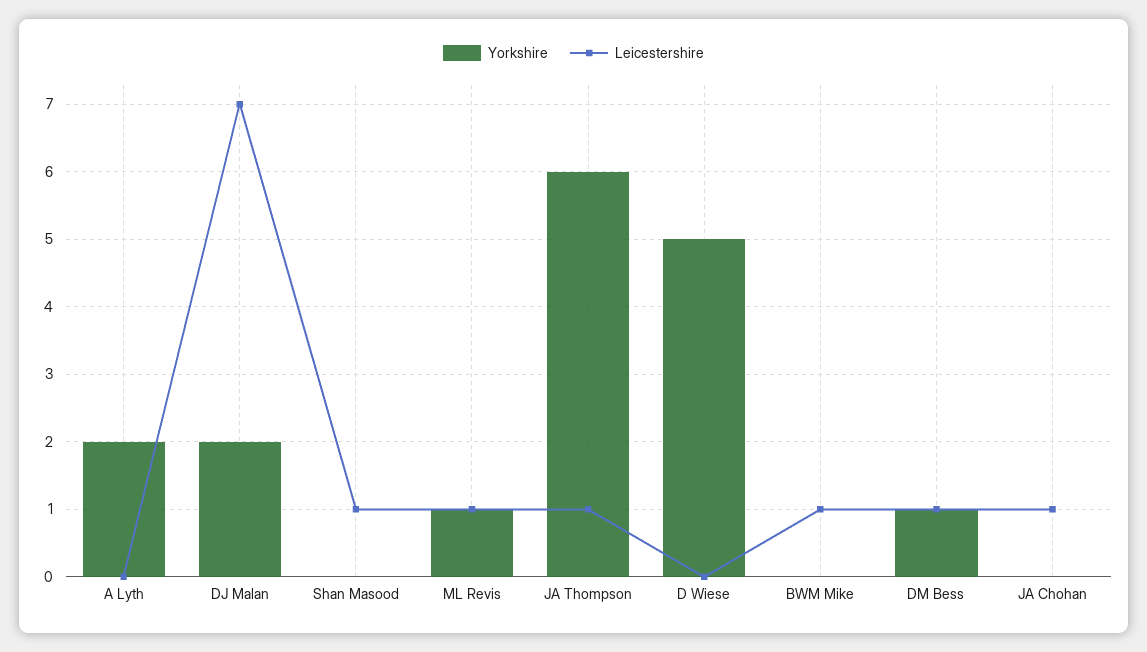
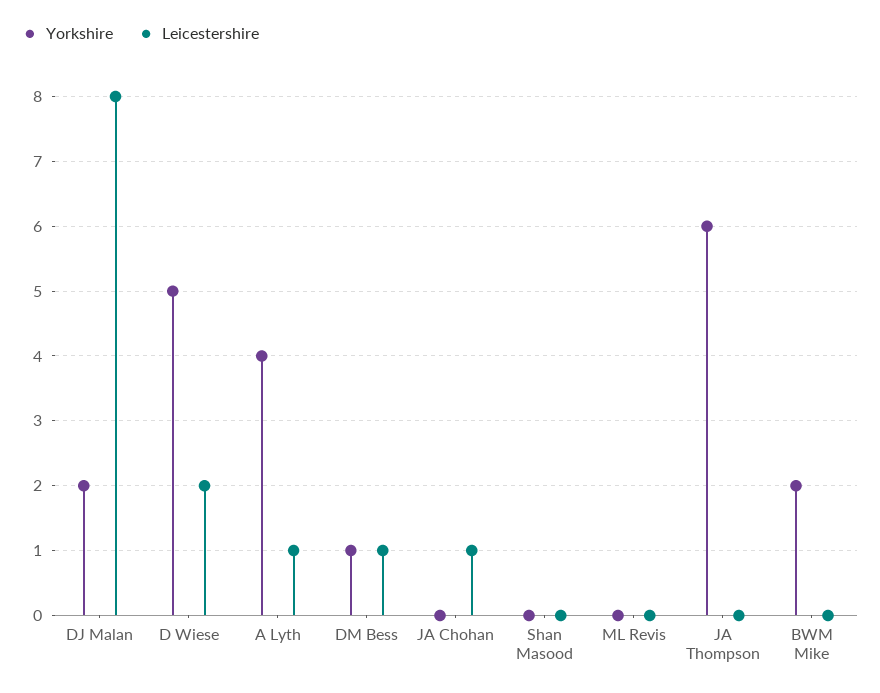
Yorkshire, A Lyth: 2 -> 4
Leicestershire, A Lyth: 0 -> 1
Leicestershire, DJ Malan: 7 -> 8
Leicestershire, Shan Masood: 1 -> 0
Yorkshire, ML Revis: 1 -> 0
Leicestershire, ML Revis: 1 -> 0
Leicestershire, JA Thompson: 1 -> 0
Leicestershire, D Wiese: 0 -> 2
Yorkshire, BWM Mike: 0 -> 2
Leicestershire, BWM Mike: 1 -> 0

